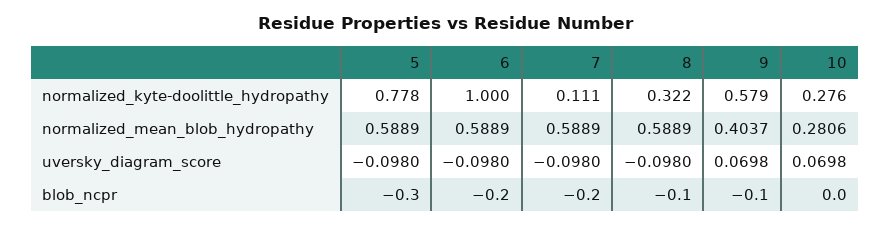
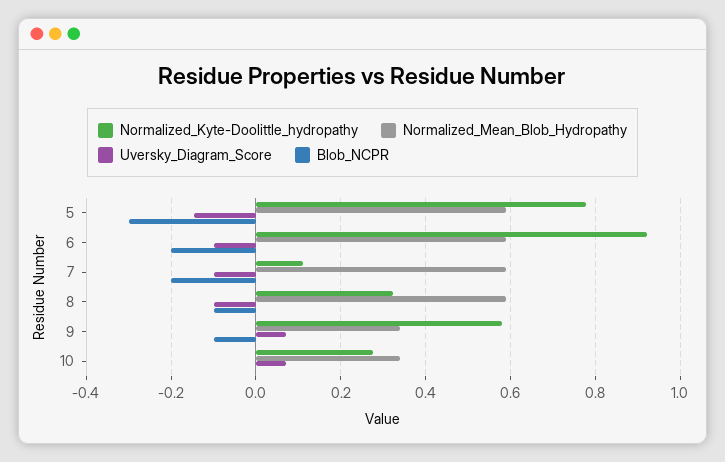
normalized_kyte-doolittle_hydropathy, 6: 1 -> 0.92
normalized_mean_blob_hydropathy, 9: 0.4037 -> 0.34
normalized_mean_blob_hydropathy, 10: 0.2806 -> 0.34
uversky_diagram_score, 5: -0.098 -> -0.14

